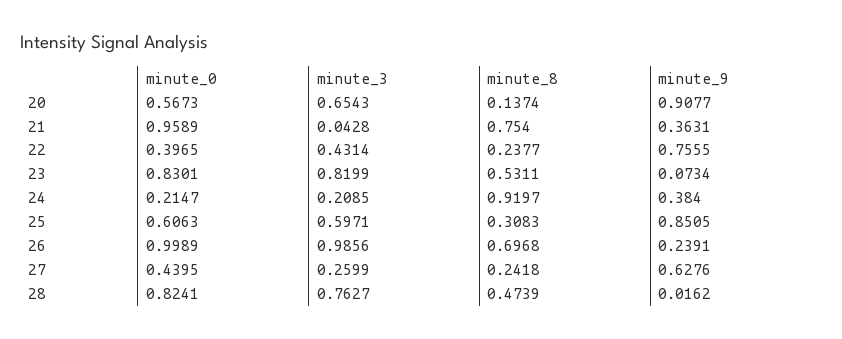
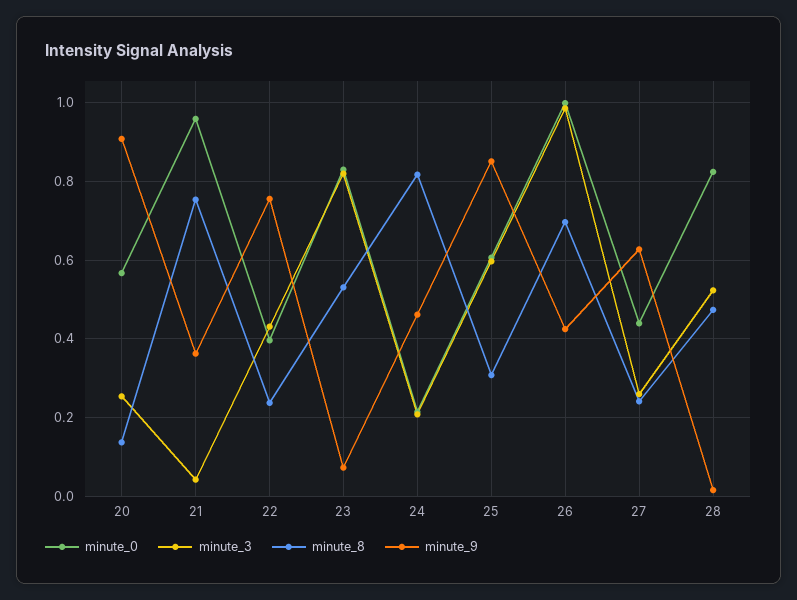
minute_3, 20: 0.6543 -> 0.26
minute_8, 24: 0.9197 -> 0.82
minute_9, 24: 0.384 -> 0.46
minute_9, 26: 0.2391 -> 0.42
minute_3, 28: 0.7627 -> 0.52

